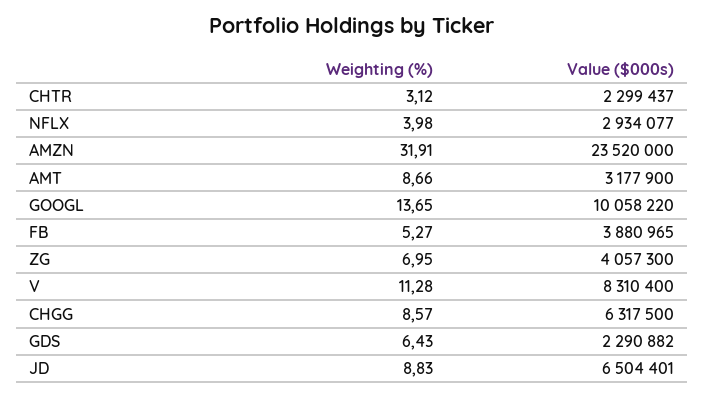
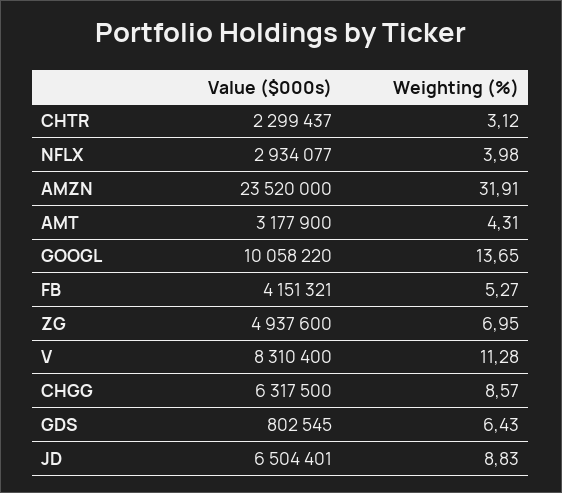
Weighting (%), AMT: 8.66 -> 4.31
Value ($000s), FB: 3880965 -> 4151321
Value ($000s), ZG: 4057300 -> 4937600
Value ($000s), GDS: 2290882 -> 802545

